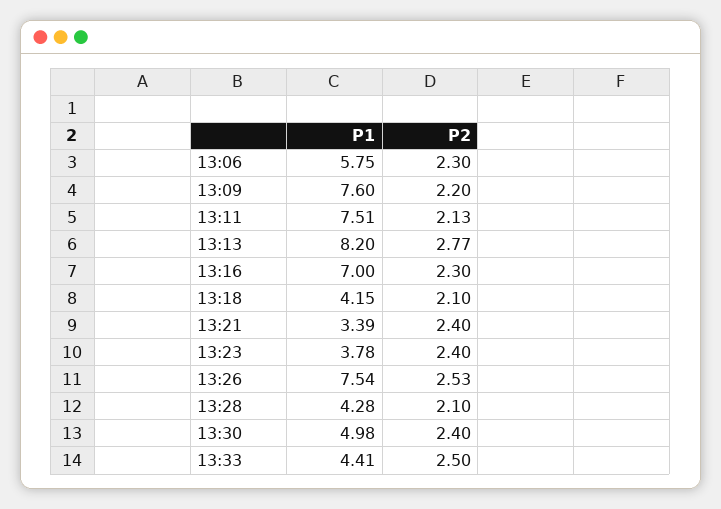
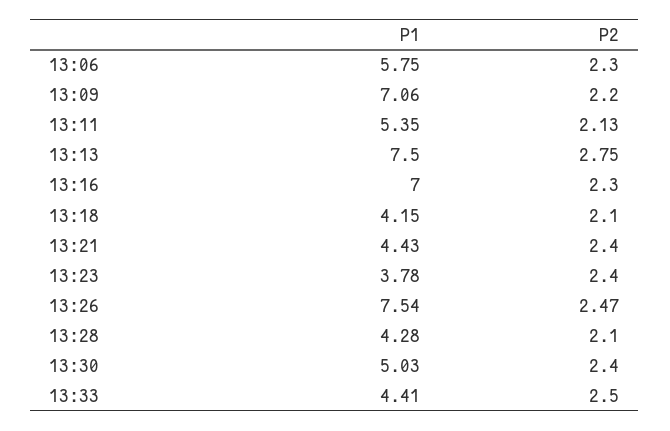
P1, 13:09: 7.6 -> 7.06
P1, 13:11: 7.51 -> 5.35
P1, 13:13: 8.2 -> 7.5
P2, 13:13: 2.77 -> 2.75
P1, 13:21: 3.39 -> 4.43
P2, 13:26: 2.53 -> 2.47
P1, 13:30: 4.98 -> 5.03

